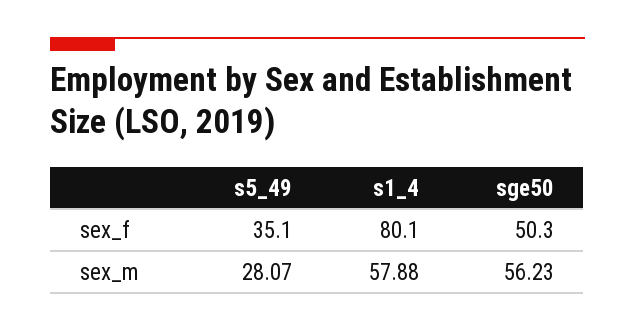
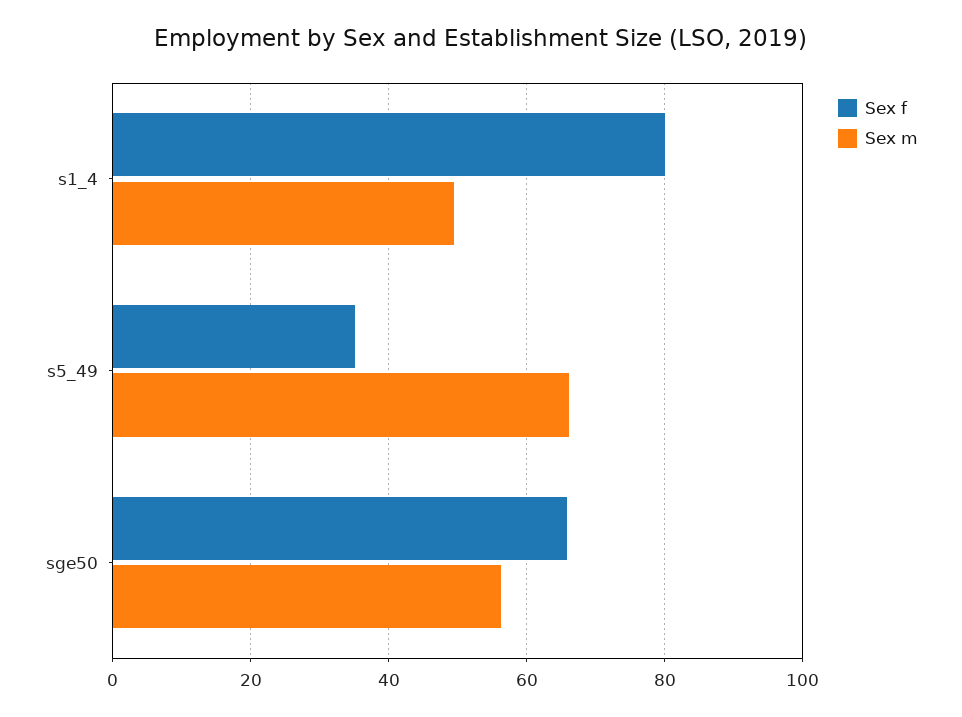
sex_f, sge50: 50.3 -> 66
sex_m, s5_49: 28.07 -> 66
sex_m, s1_4: 57.88 -> 50

